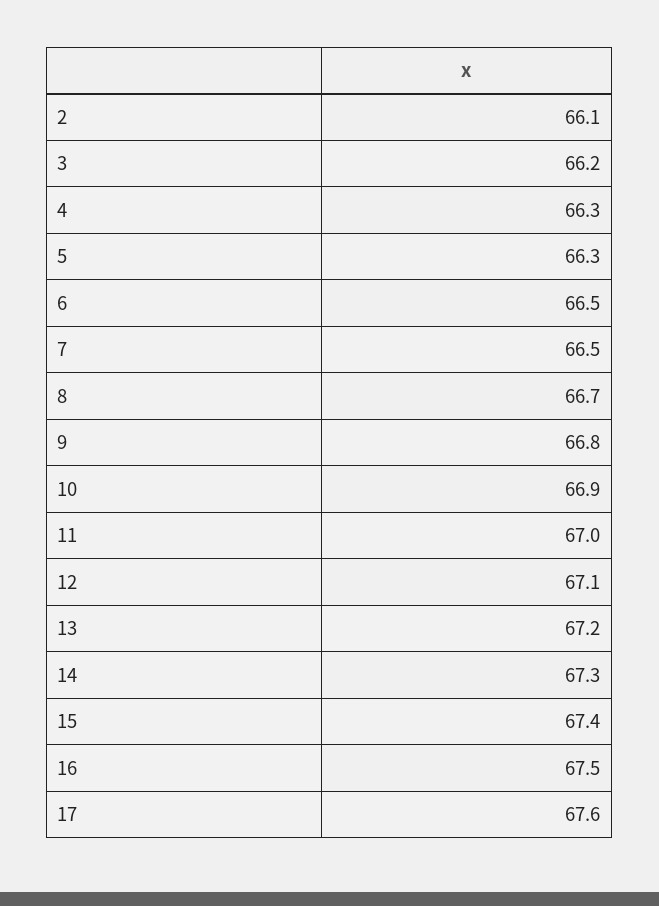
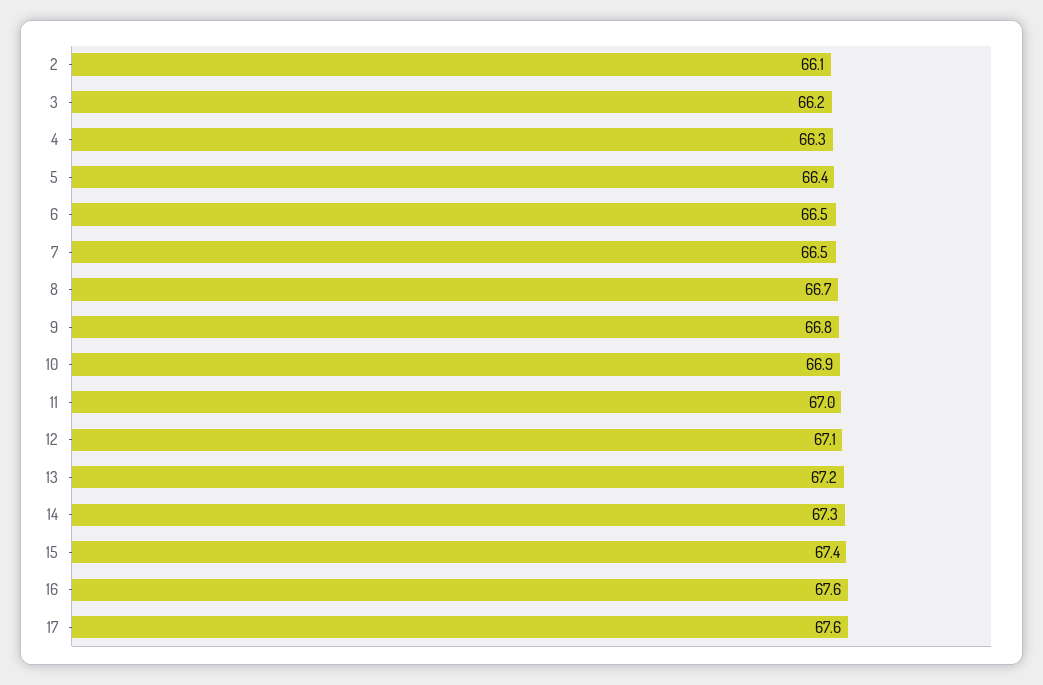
5: 66.3 -> 66.4
16: 67.5 -> 67.6

